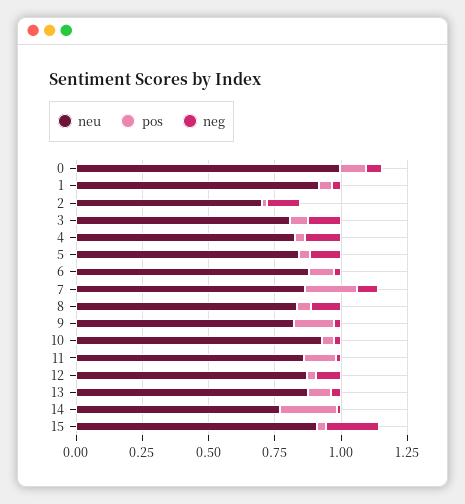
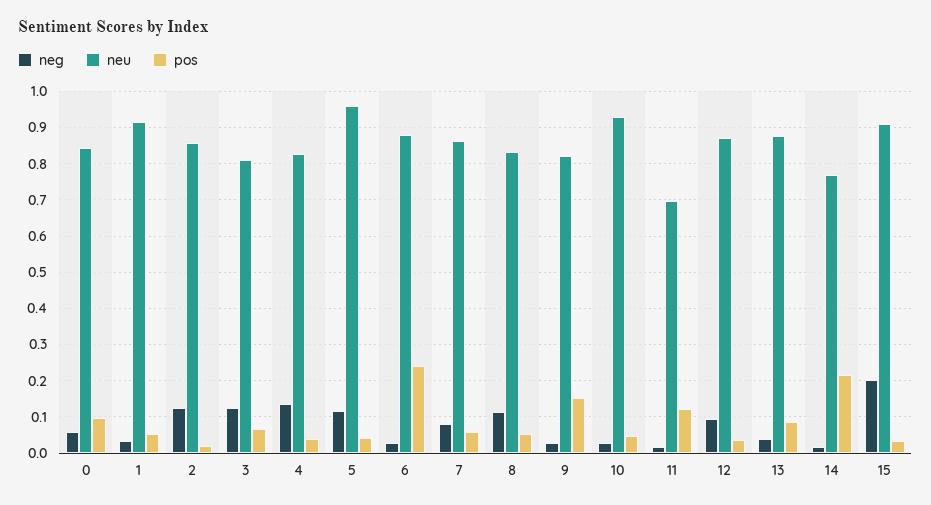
neu, 0: 1 -> 0.84
neu, 2: 0.7 -> 0.86
neu, 5: 0.85 -> 0.96
pos, 6: 0.1 -> 0.24
pos, 7: 0.2 -> 0.06
neu, 11: 0.85 -> 0.7

